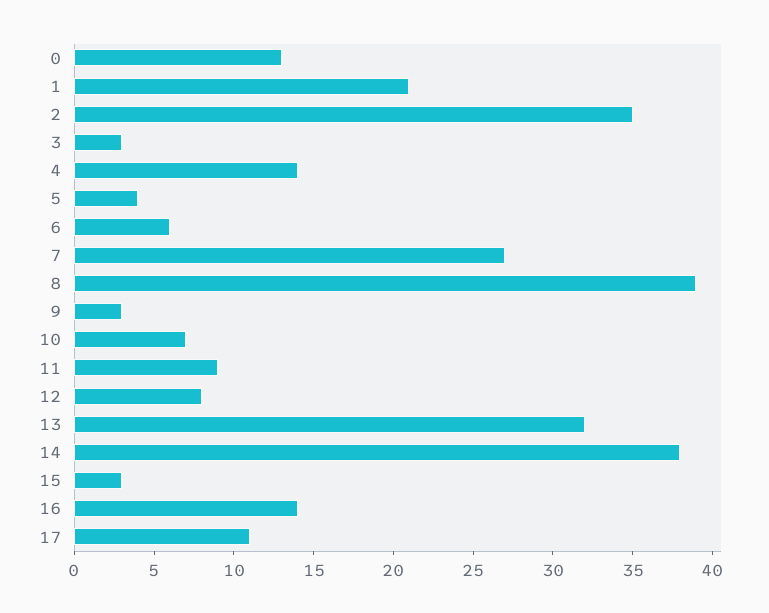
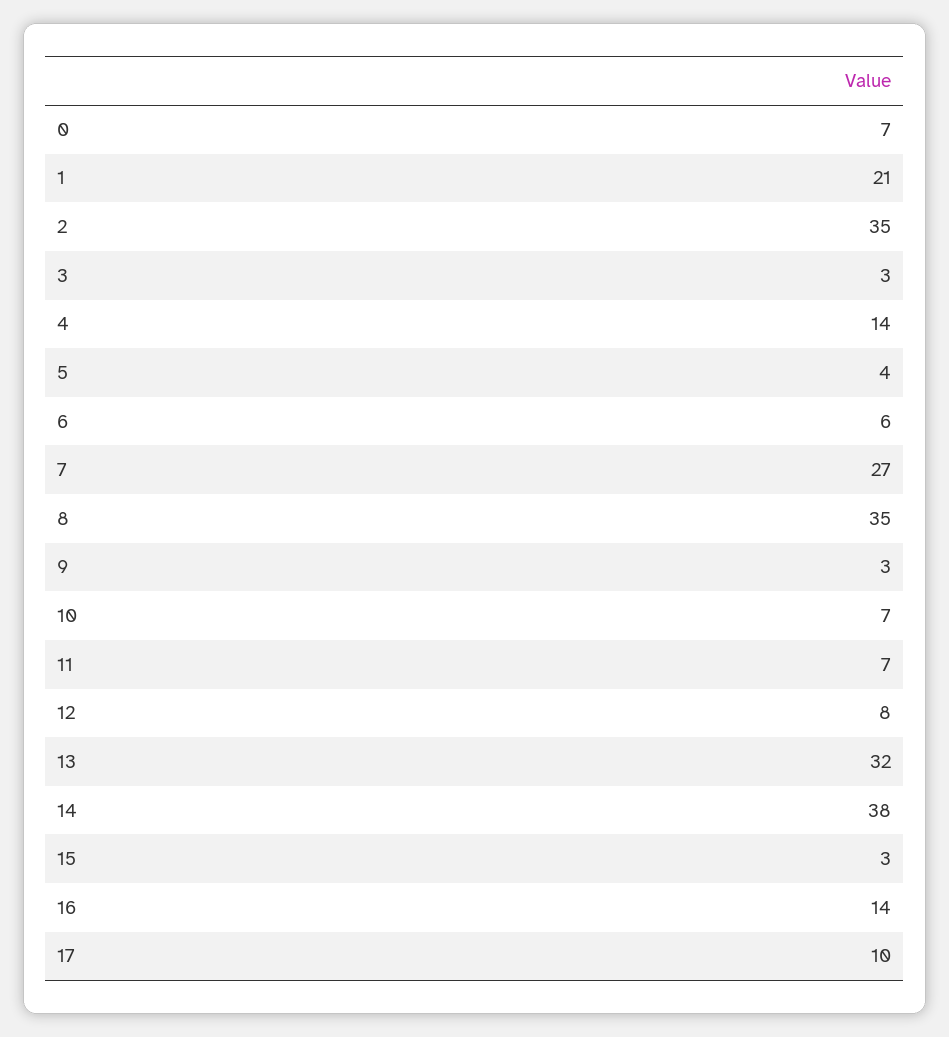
0: 13 -> 7
8: 39 -> 35
11: 9 -> 7
17: 11 -> 10

